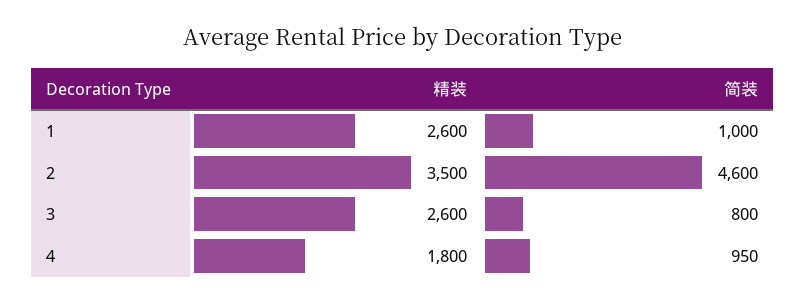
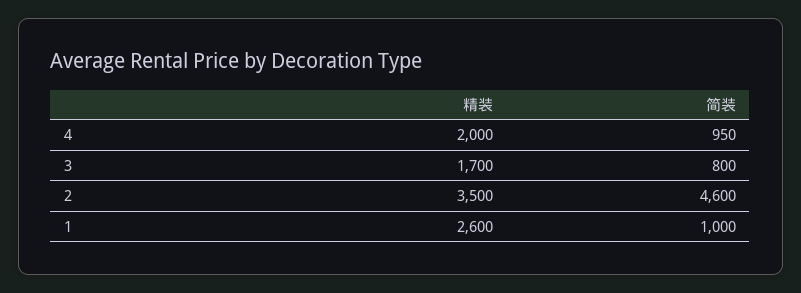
精装, 3: 2600 -> 1700
精装, 4: 1800 -> 2000

